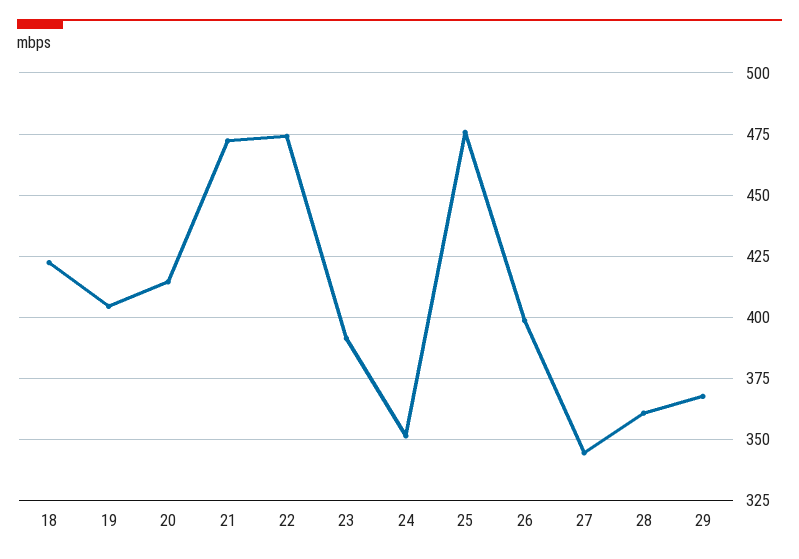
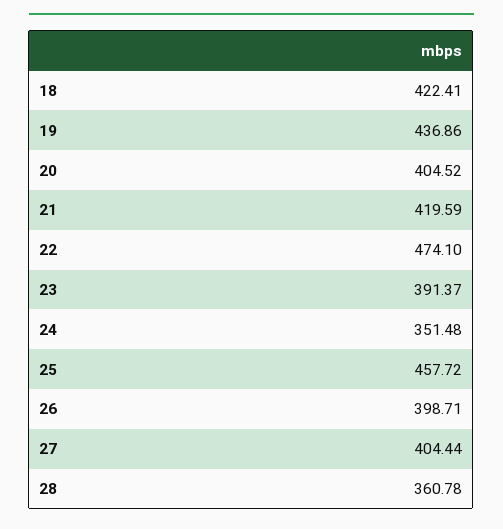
19: 405 -> 436.86
20: 415 -> 404.52
21: 472.5 -> 419.59
25: 475 -> 457.72
27: 345 -> 404.44
29: 367.5 -> none

